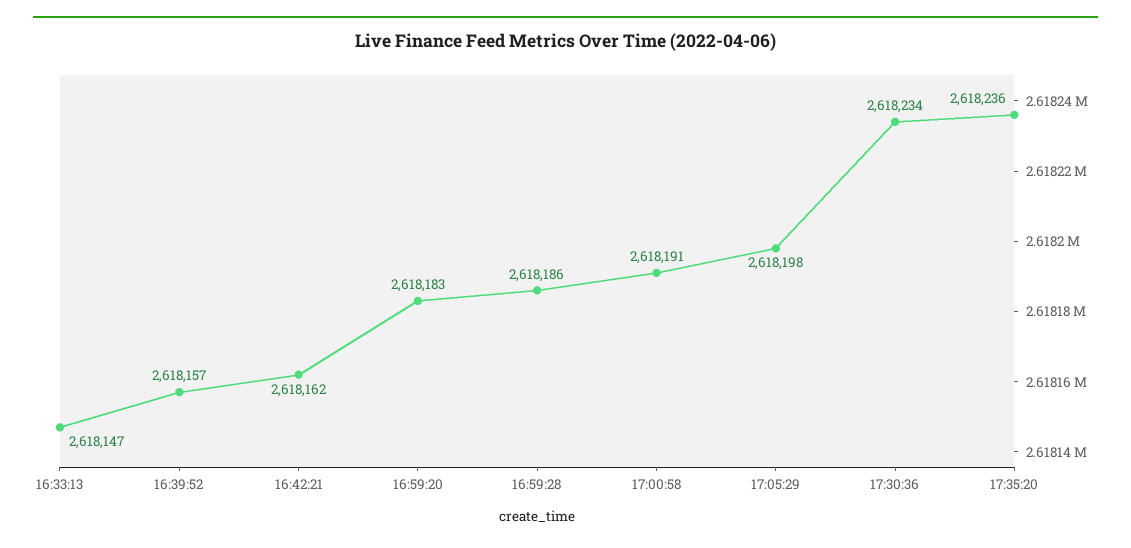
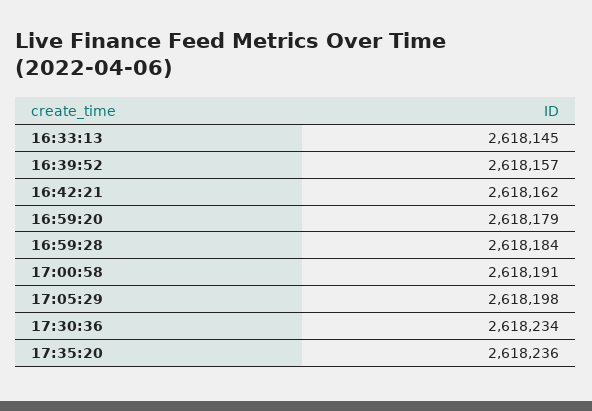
16:33:13: 2618147 -> 2618145
16:59:20: 2618183 -> 2618179
16:59:28: 2618186 -> 2618184

